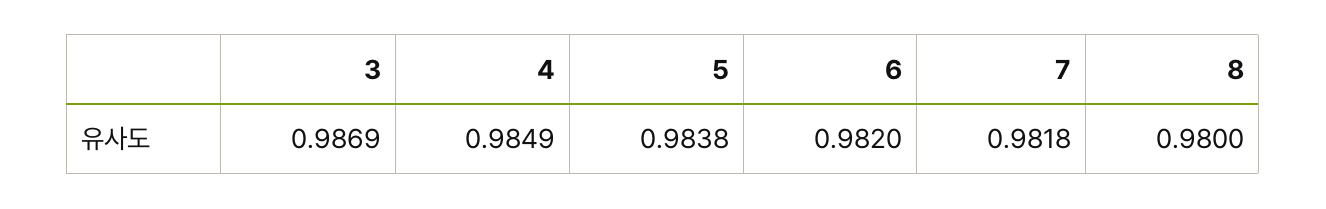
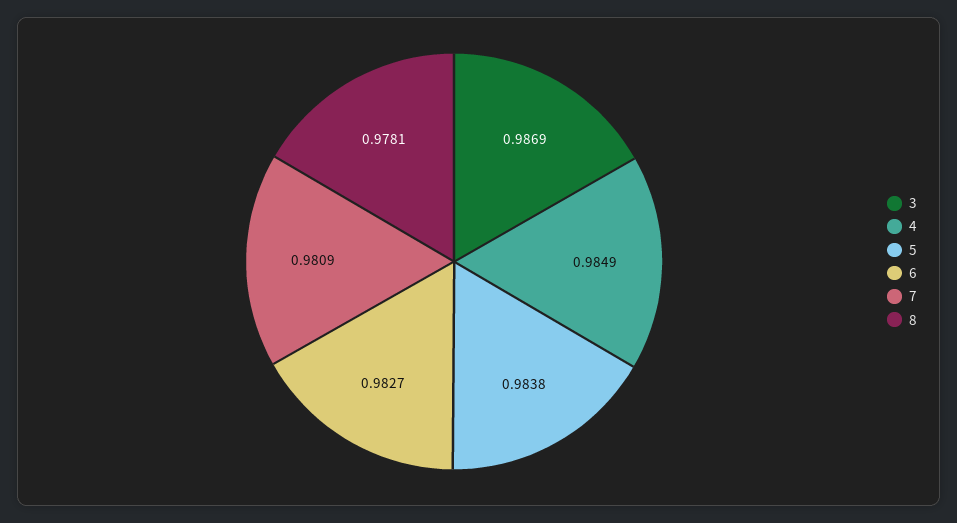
6: 0.982 -> 0.9827
7: 0.9818 -> 0.9809
8: 0.98 -> 0.9781

